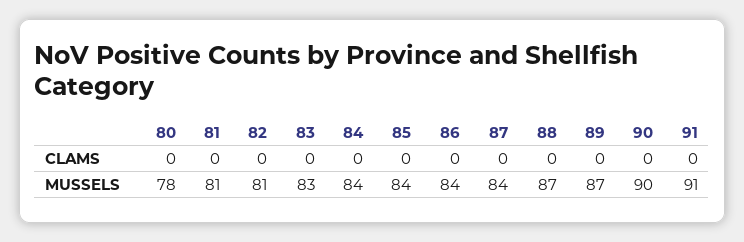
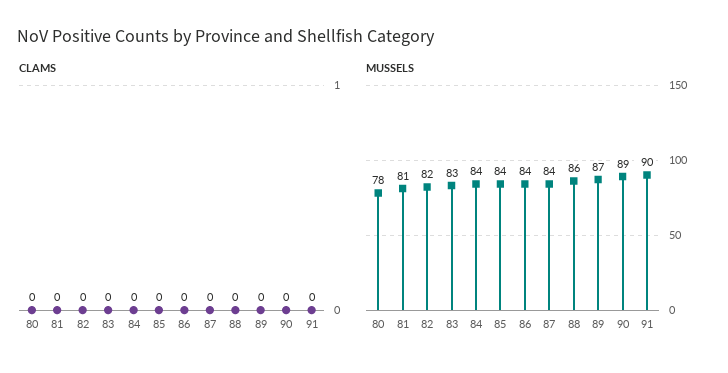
MUSSELS, 82: 81 -> 82
MUSSELS, 88: 87 -> 86
MUSSELS, 90: 90 -> 89
MUSSELS, 91: 91 -> 90

